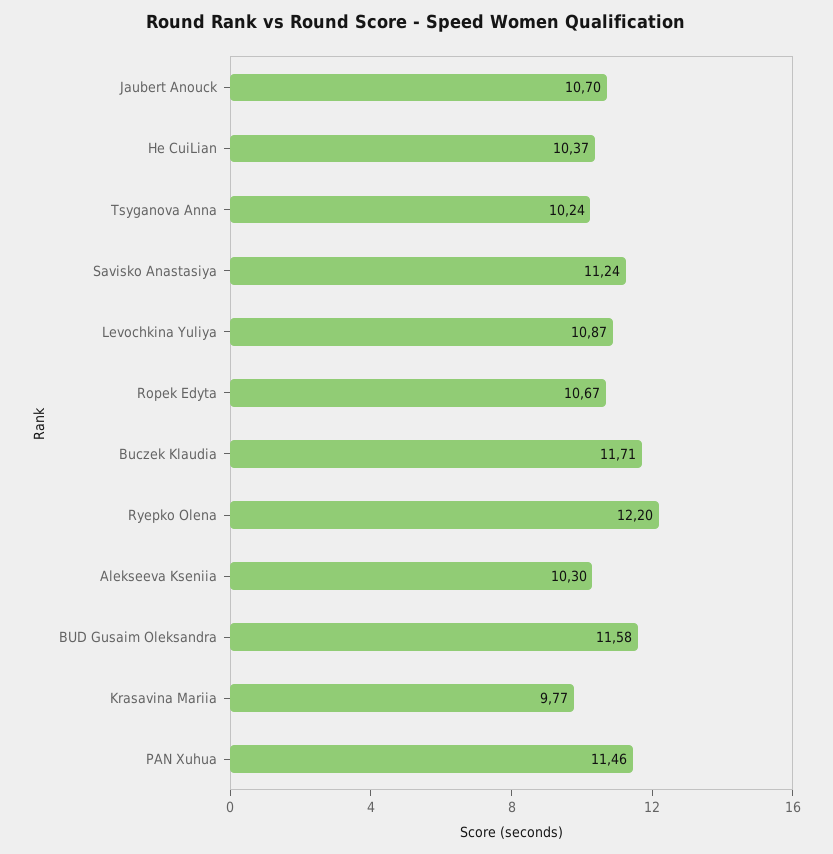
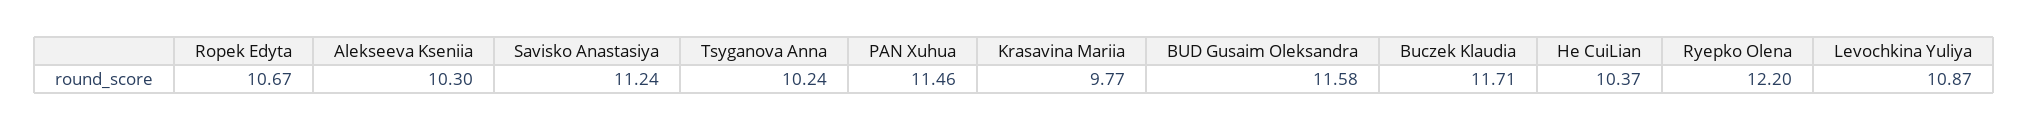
Jaubert Anouck: 10.7 -> none

